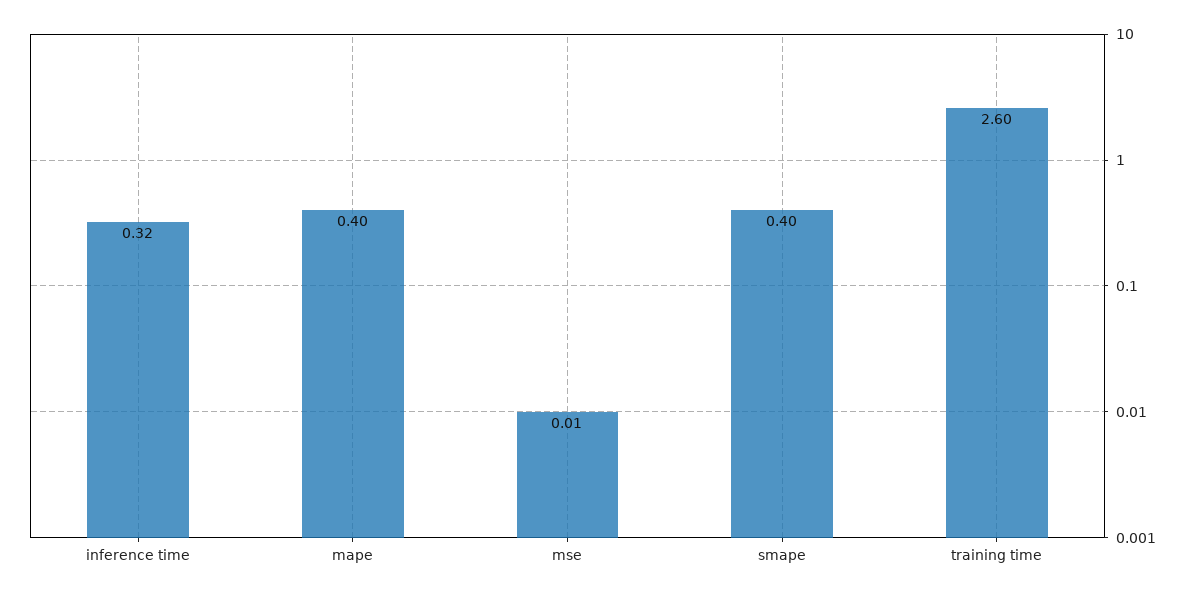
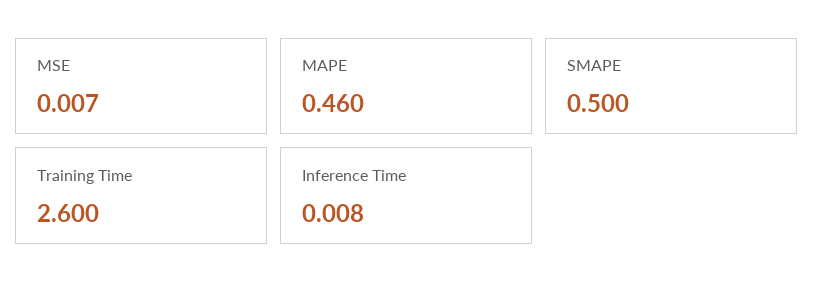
inference time: 0.32 -> 0.008
mape: 0.4 -> 0.46
smape: 0.4 -> 0.5

